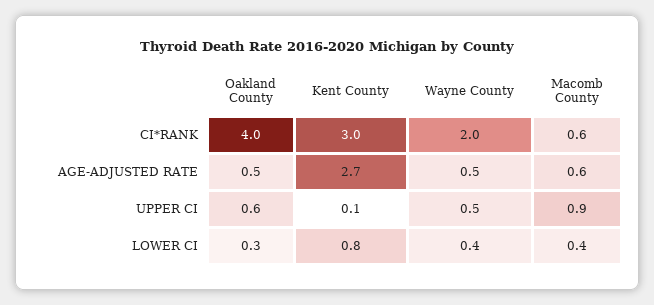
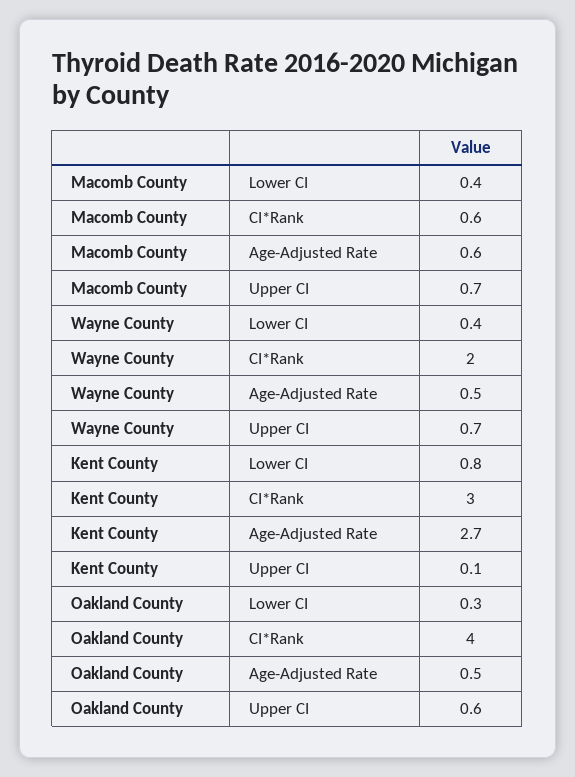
Wayne County, UPPER CI: 0.5 -> 0.7
Macomb County, UPPER CI: 0.9 -> 0.7

